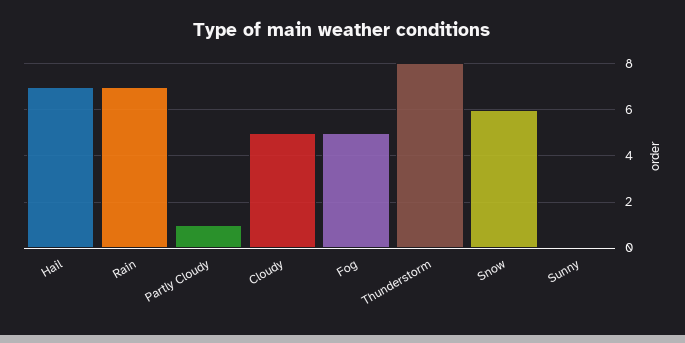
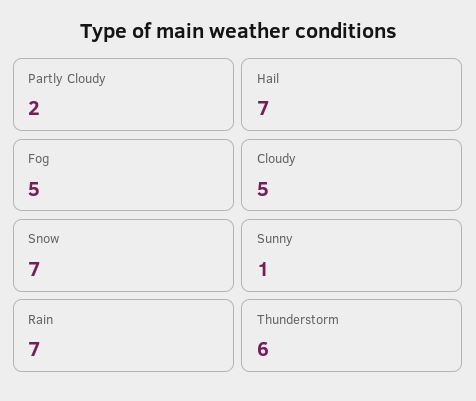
Partly Cloudy: 1 -> 2
Thunderstorm: 8 -> 6
Snow: 6 -> 7
Sunny: 0 -> 1

